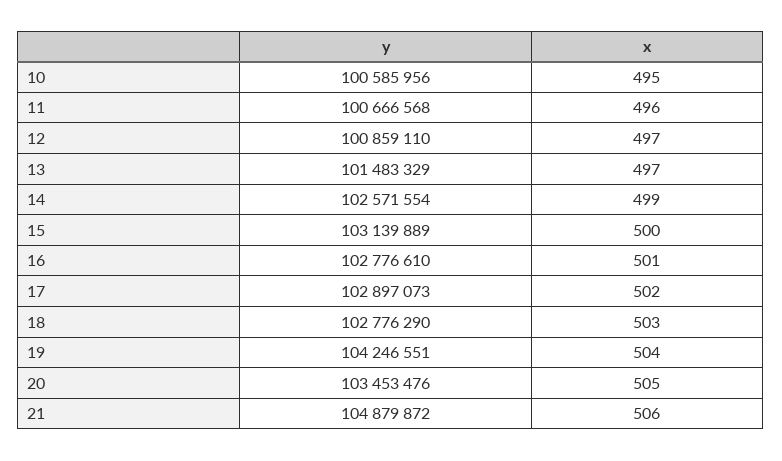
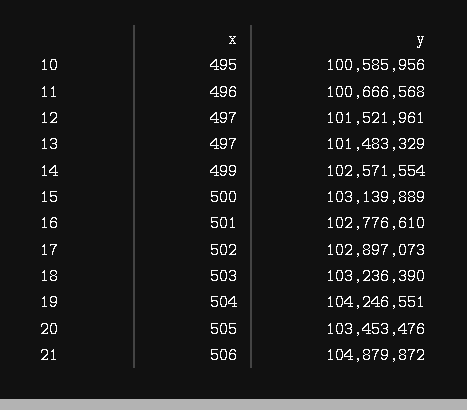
y, 12: 100859110 -> 101521961
y, 18: 102776290 -> 103236390

